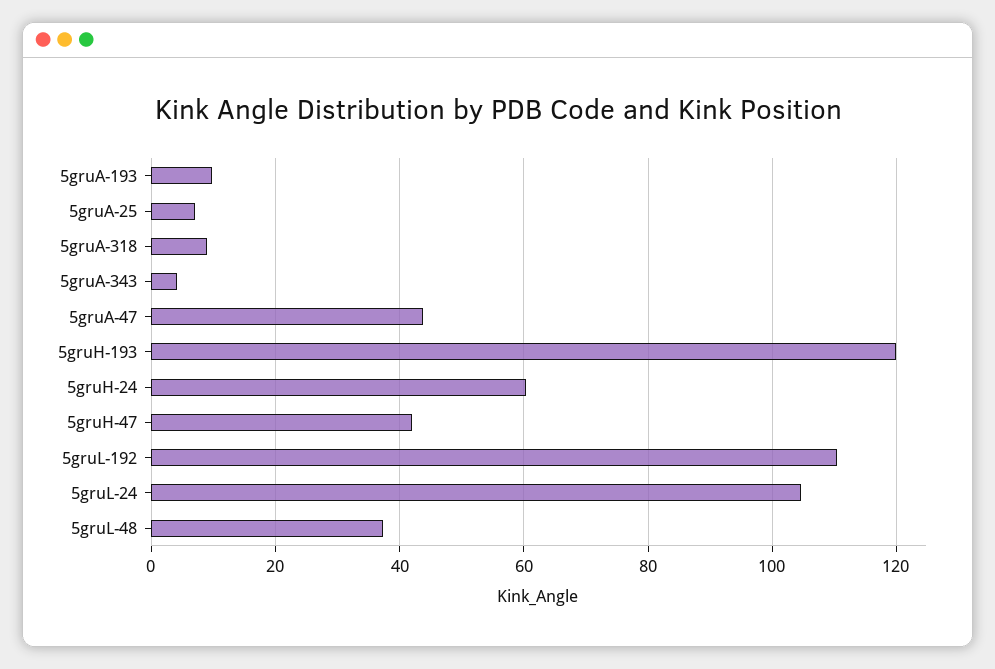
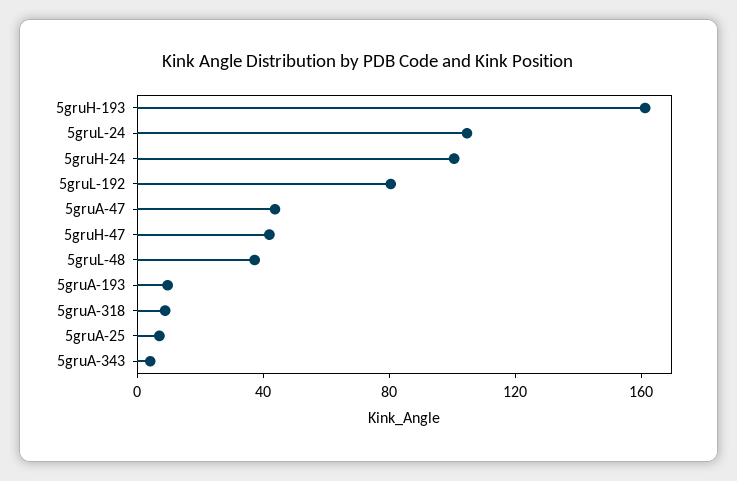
5gruH-193: 120 -> 160
5gruH-24: 60 -> 100
5gruL-192: 110 -> 80

